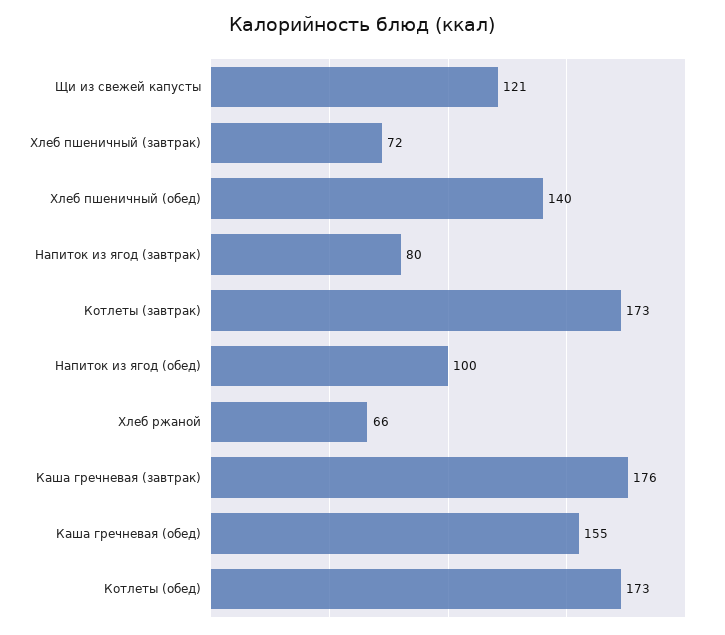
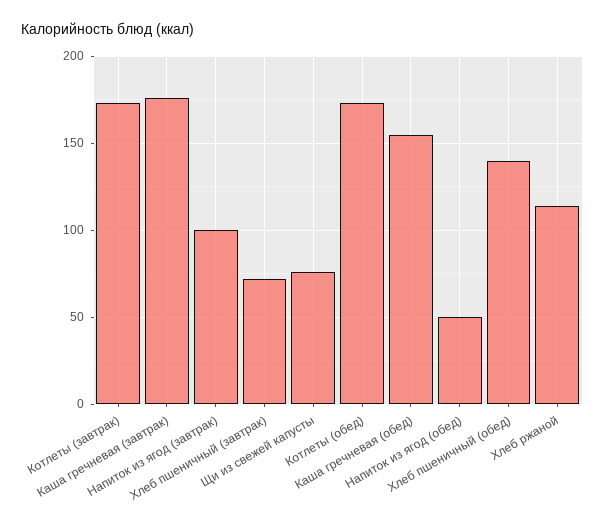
Щи из свежей капусты: 121 -> 75
Напиток из ягод (завтрак): 80 -> 100
Напиток из ягод (обед): 100 -> 50
Хлеб ржаной: 66 -> 115

